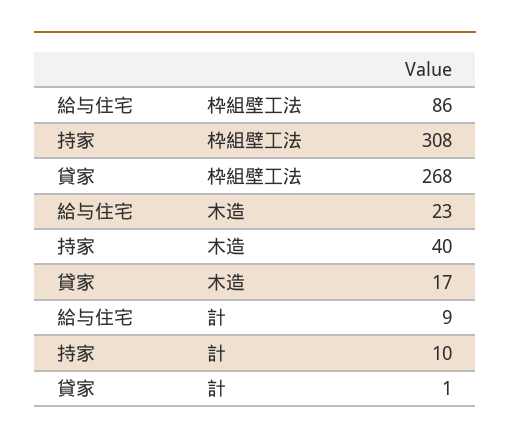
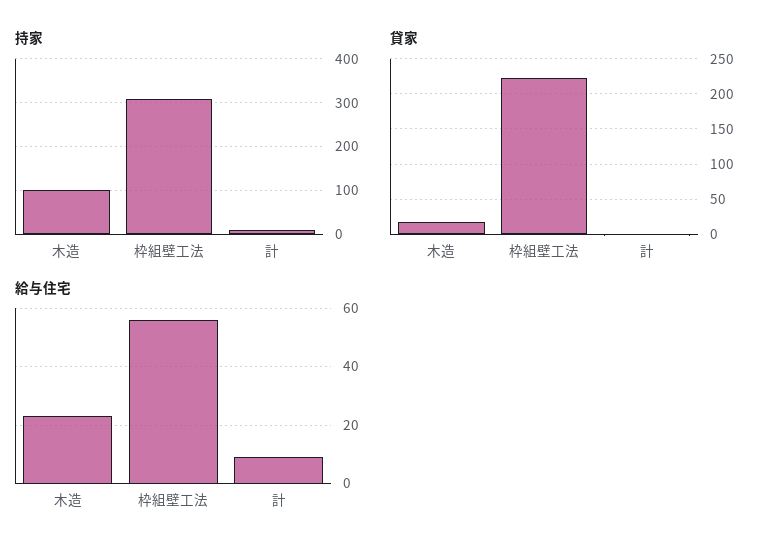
給与住宅, 枠組壁工法: 86 -> 55
貸家, 枠組壁工法: 268 -> 220
持家, 木造: 40 -> 100

